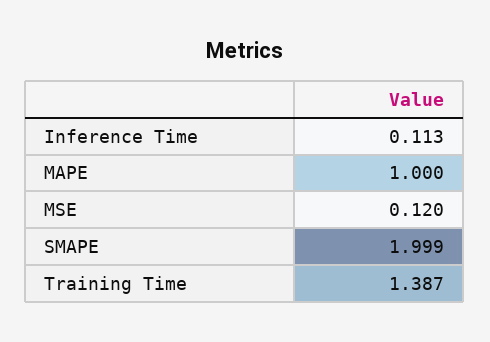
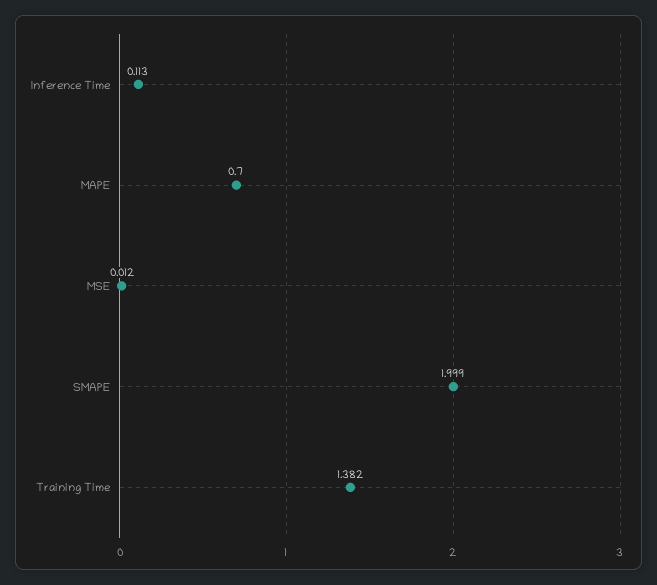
MAPE: 1 -> 0.7
MSE: 0.12 -> 0.012
Training Time: 1.387 -> 1.382

